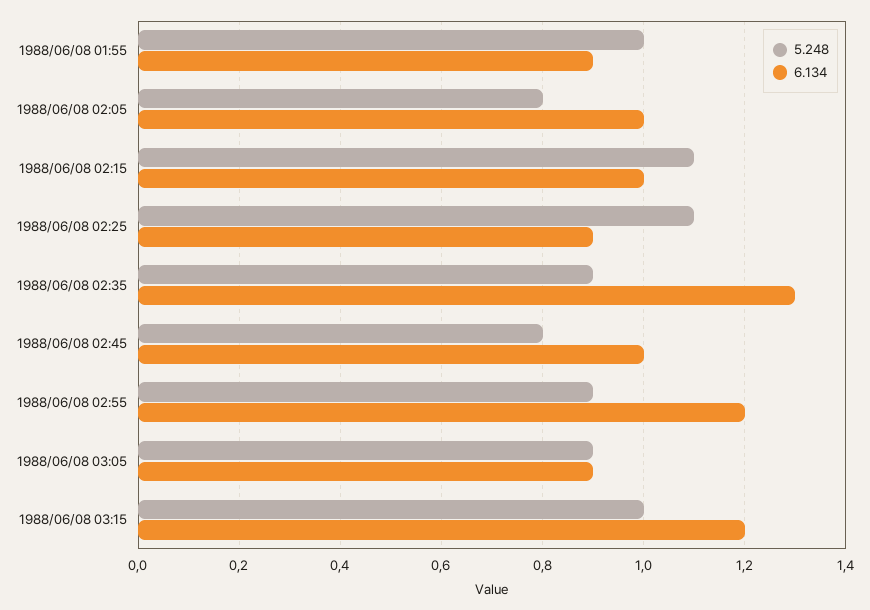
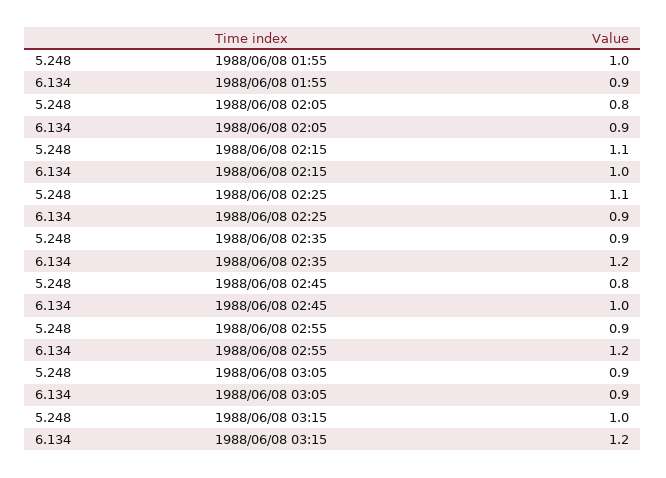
6.134, 1988/06/08 02:05: 1 -> 0.9
6.134, 1988/06/08 02:35: 1.3 -> 1.2

